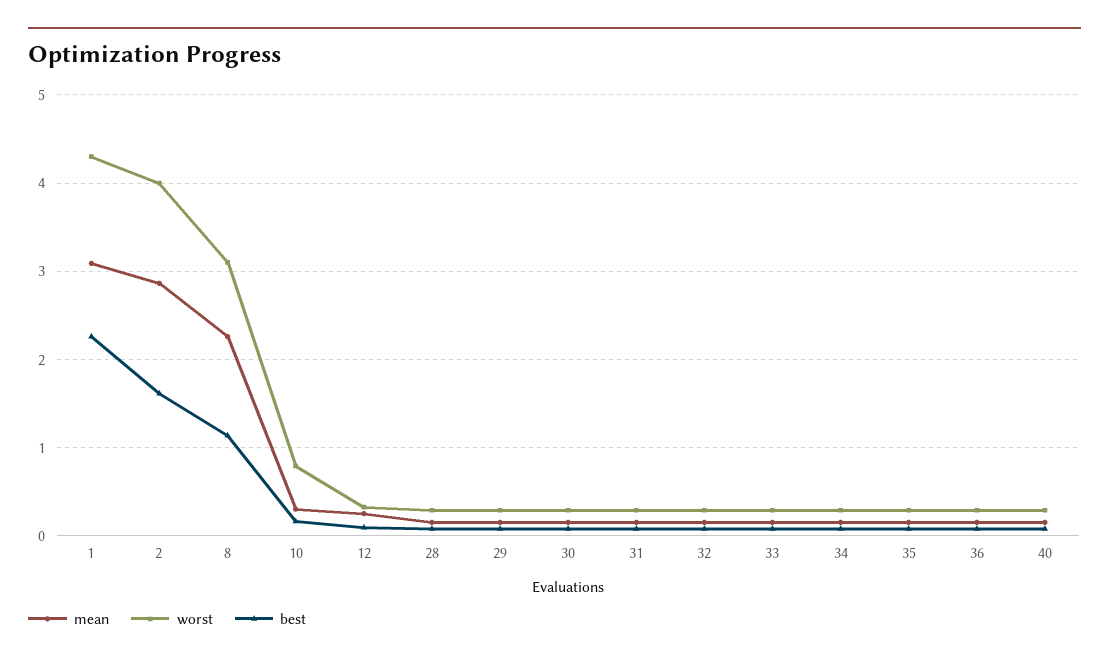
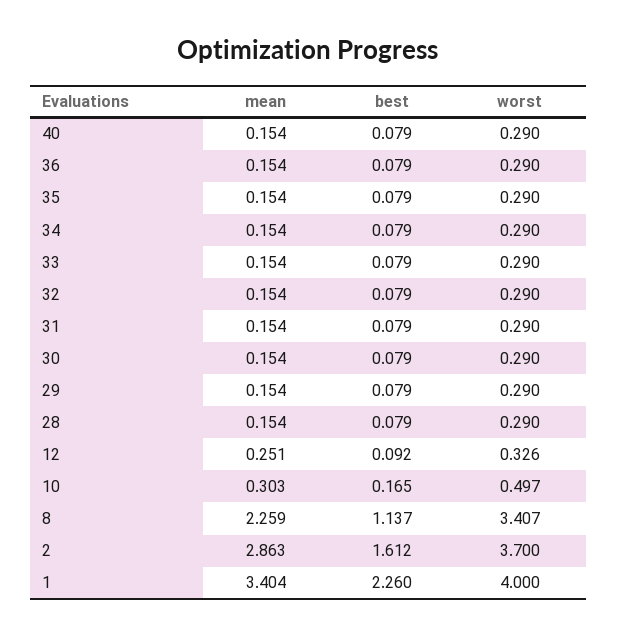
mean, 1: 3.1 -> 3.404
worst, 1: 4.3 -> 4
worst, 2: 4 -> 3.7
worst, 8: 3.1 -> 3.407
worst, 10: 0.8 -> 0.497

